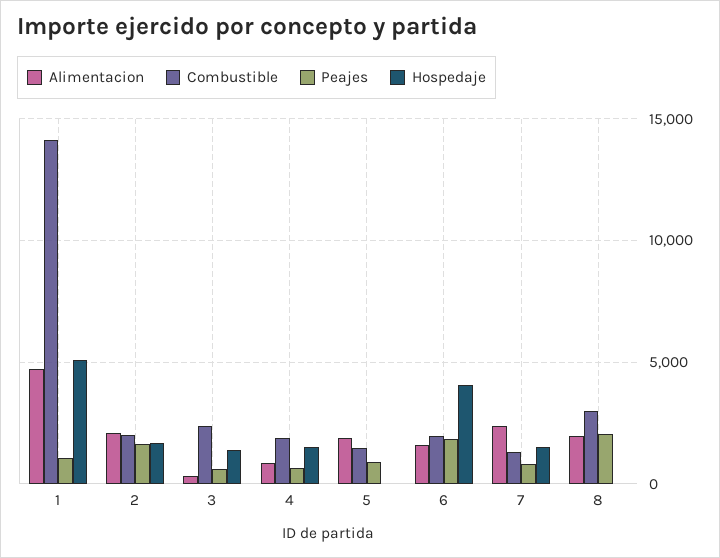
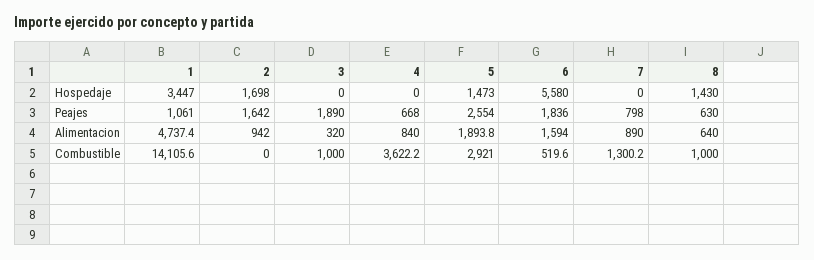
Hospedaje, 1: 5000 -> 3447
Alimentacion, 2: 2000 -> 942
Combustible, 2: 2000 -> 0
Combustible, 3: 2500 -> 1000
Peajes, 3: 500 -> 1890
Hospedaje, 3: 1500 -> 0
Combustible, 4: 2000 -> 3622.2
Hospedaje, 4: 1500 -> 0
Combustible, 5: 1500 -> 2921
Peajes, 5: 1000 -> 2554
Hospedaje, 5: 0 -> 1473
Combustible, 6: 2000 -> 519.6
Hospedaje, 6: 4000 -> 5580
Alimentacion, 7: 2500 -> 890
Hospedaje, 7: 1500 -> 0
Alimentacion, 8: 2000 -> 640
Combustible, 8: 3000 -> 1000
Peajes, 8: 2000 -> 630
Hospedaje, 8: 0 -> 1430

